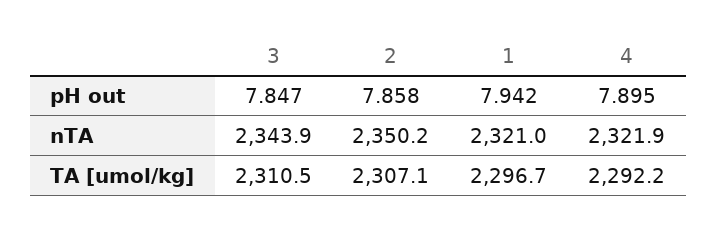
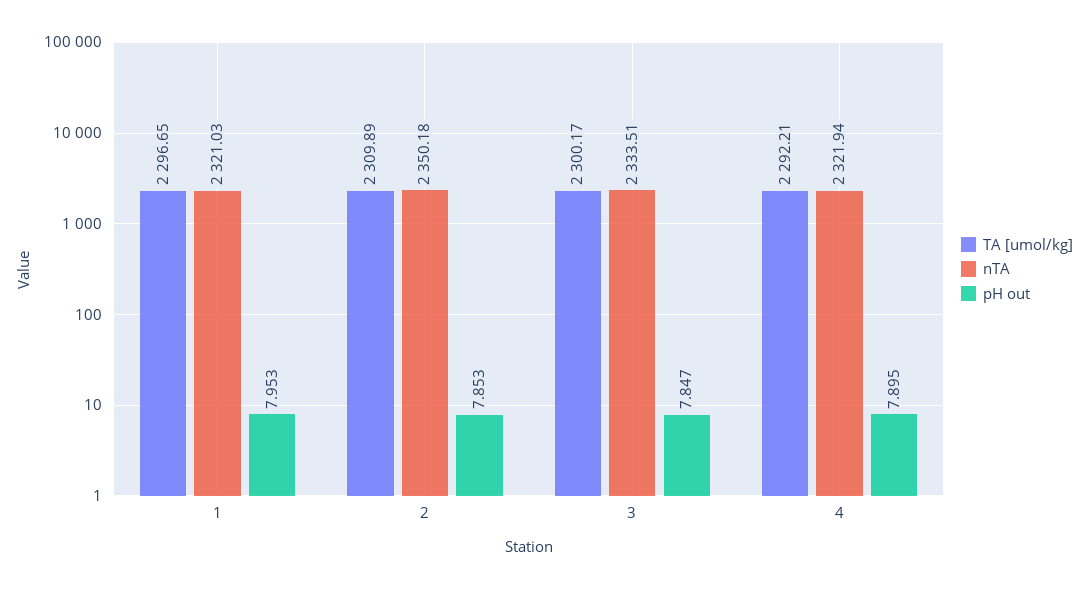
pH out, 2: 7.858 -> 7.853
pH out, 1: 7.942 -> 7.953
nTA, 3: 2343.9 -> 2333.51
TA [umol/kg], 3: 2310.5 -> 2300.17
TA [umol/kg], 2: 2307.1 -> 2309.89

